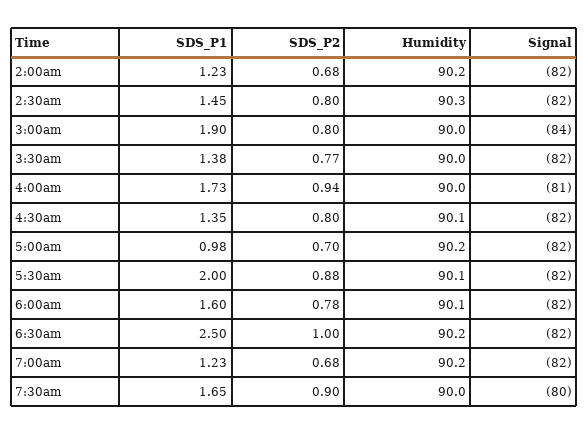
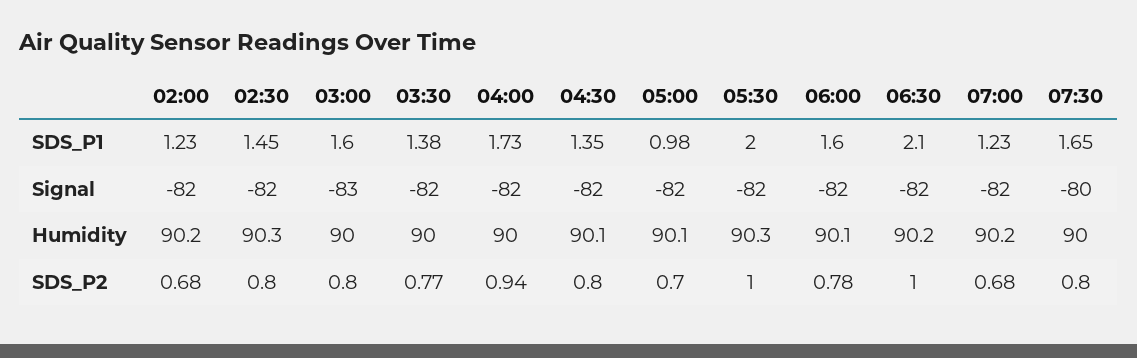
SDS_P1, 3:00am: 1.9 -> 1.6
Signal, 3:00am: -84 -> -83
Signal, 4:00am: -81 -> -82
Humidity, 5:00am: 90.2 -> 90.1
SDS_P2, 5:30am: 0.88 -> 1
Humidity, 5:30am: 90.1 -> 90.3
SDS_P1, 6:30am: 2.5 -> 2.1
SDS_P2, 7:30am: 0.9 -> 0.8

